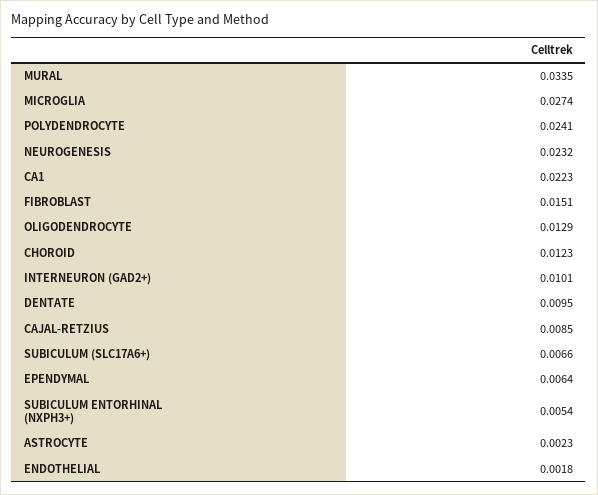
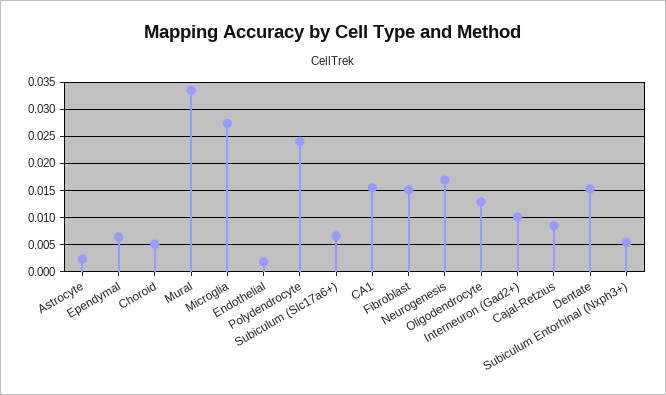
NEUROGENESIS: 0.0232 -> 0.0175
CA1: 0.0223 -> 0.015
CHOROID: 0.0123 -> 0.005
DENTATE: 0.0095 -> 0.015

